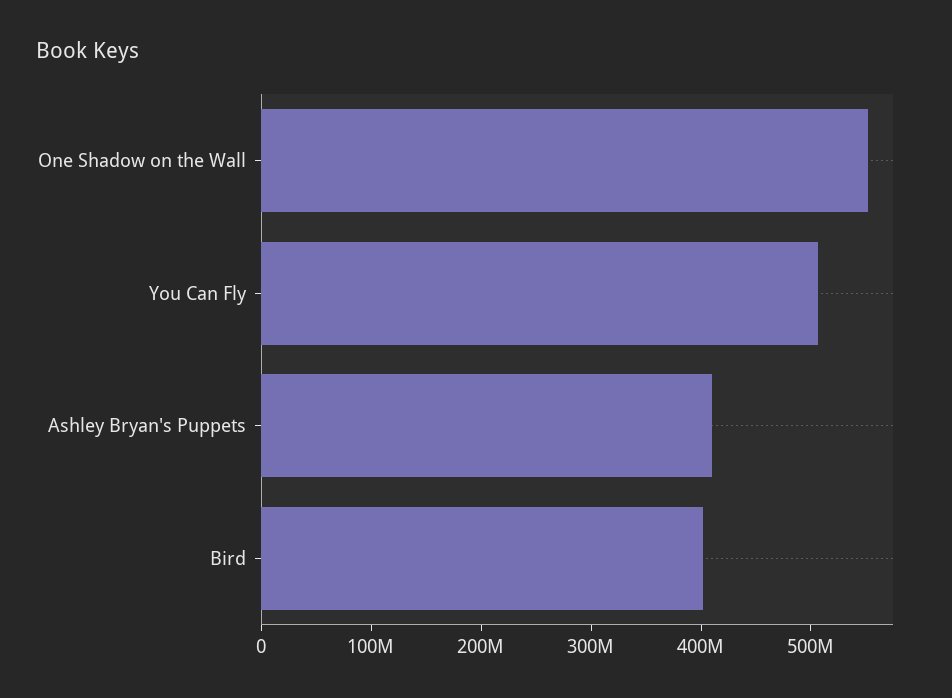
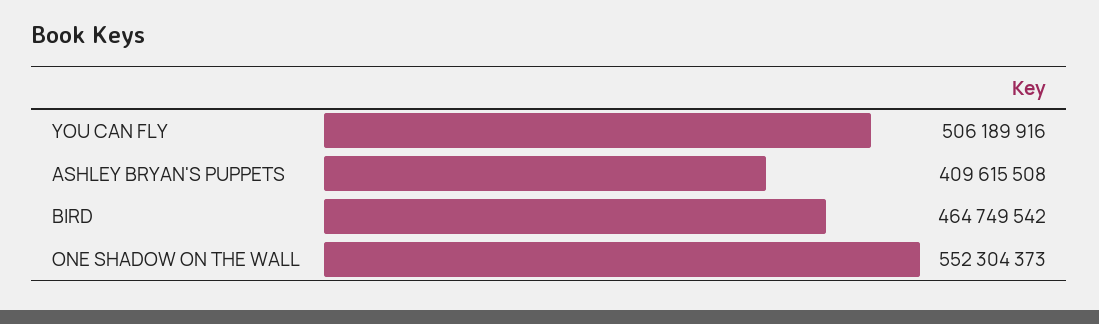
Bird: 400000000 -> 464749542

